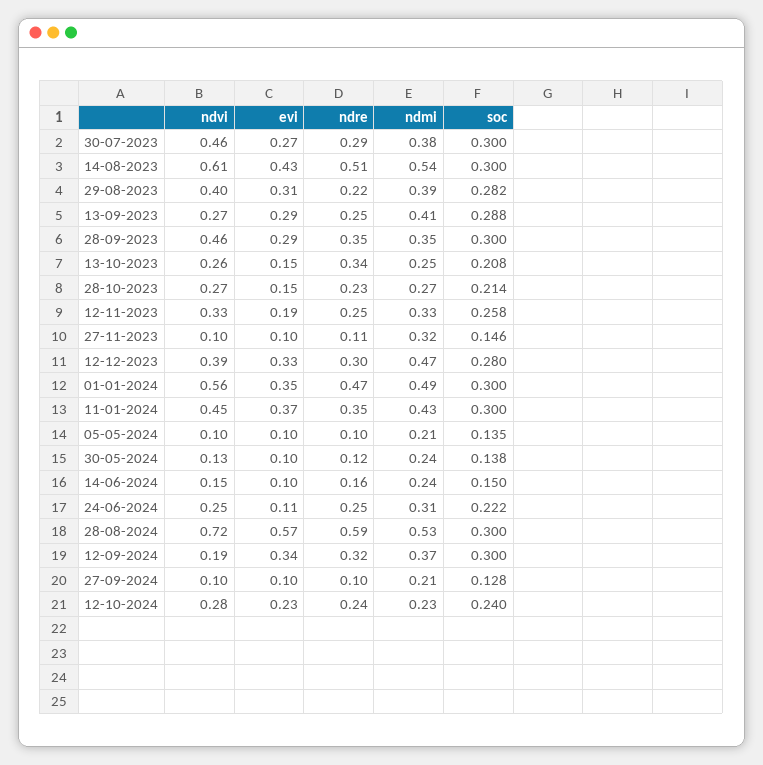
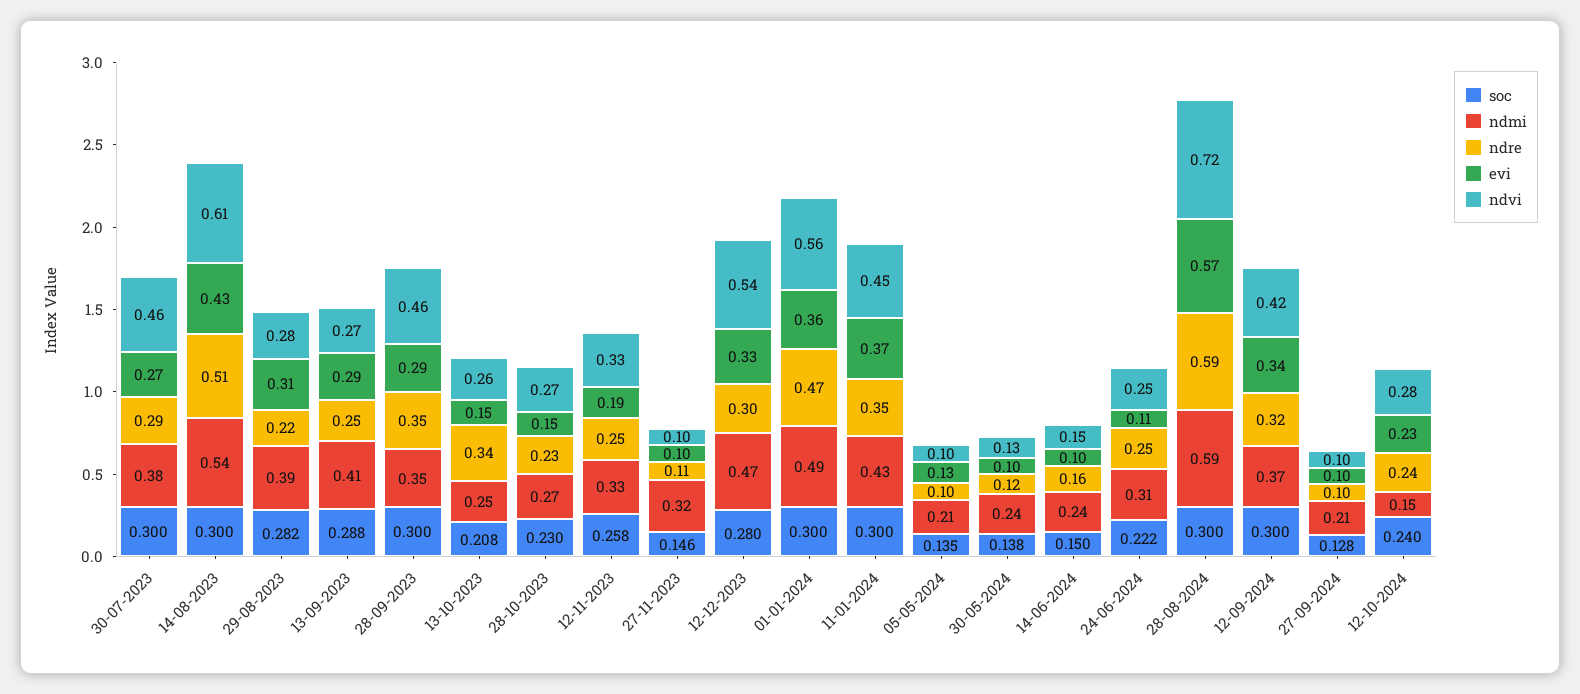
ndvi, 29-08-2023: 0.4 -> 0.28
soc, 28-10-2023: 0.214 -> 0.23
ndvi, 12-12-2023: 0.39 -> 0.54
evi, 01-01-2024: 0.35 -> 0.36
evi, 05-05-2024: 0.1 -> 0.13
ndmi, 28-08-2024: 0.53 -> 0.59
ndvi, 12-09-2024: 0.19 -> 0.42
ndmi, 12-10-2024: 0.23 -> 0.15

